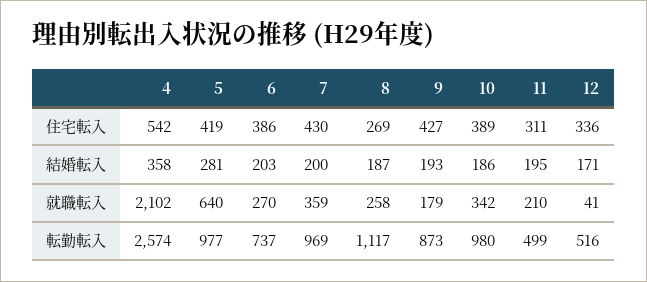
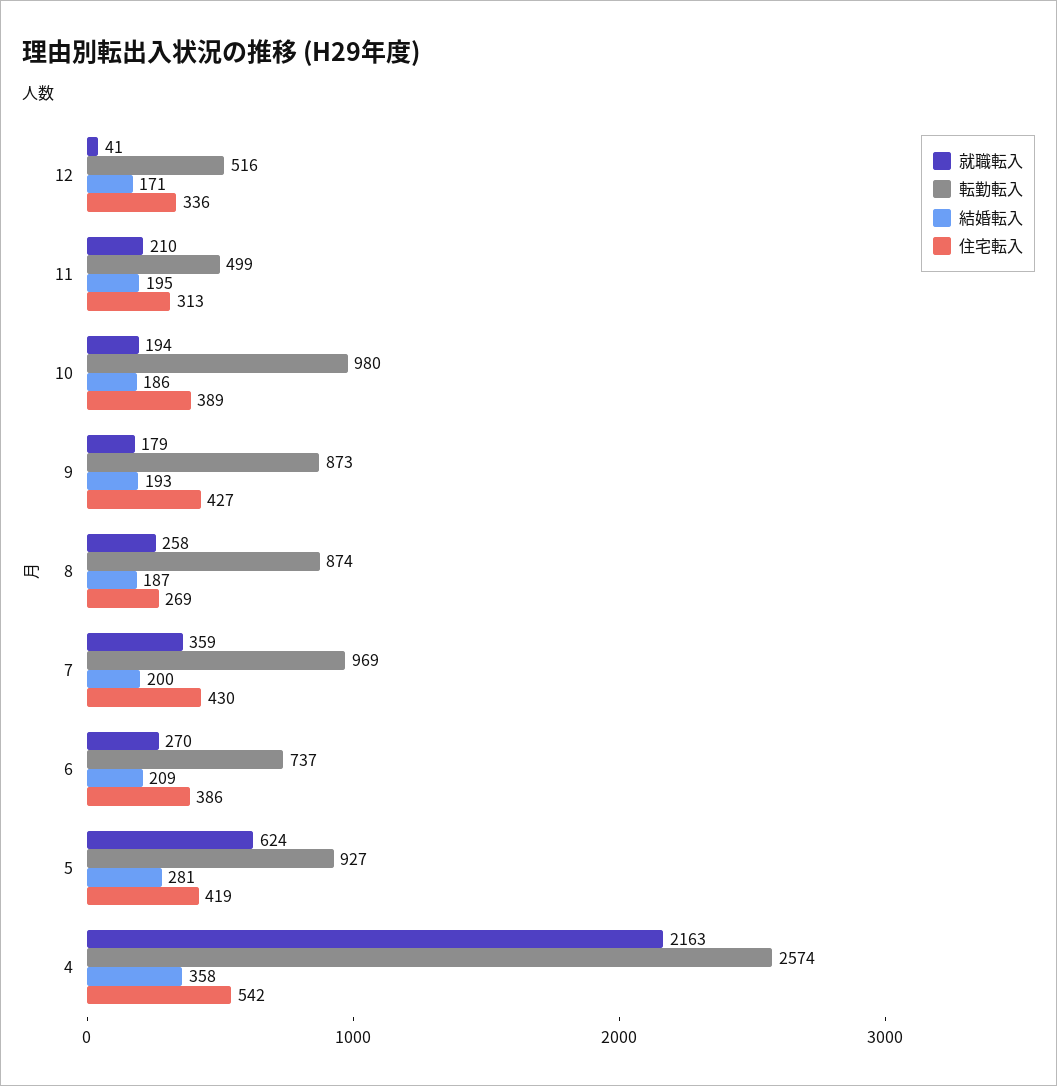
住宅転入, 11: 311 -> 313
結婚転入, 6: 203 -> 209
就職転入, 4: 2102 -> 2163
就職転入, 5: 640 -> 624
就職転入, 10: 342 -> 194
転勤転入, 5: 977 -> 927
転勤転入, 8: 1117 -> 874

